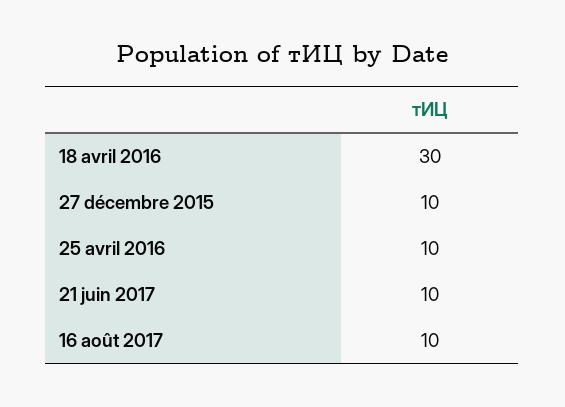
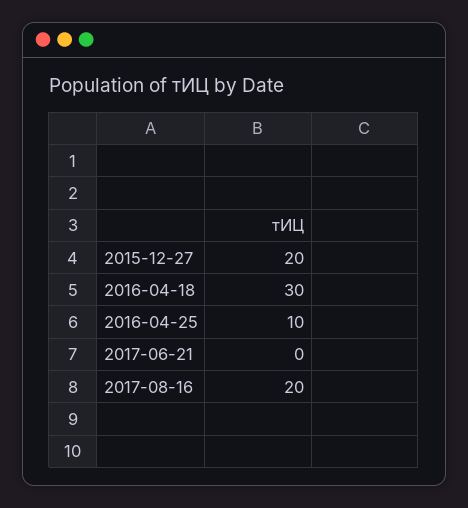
27 décembre 2015: 10 -> 20
21 juin 2017: 10 -> 0
16 août 2017: 10 -> 20

